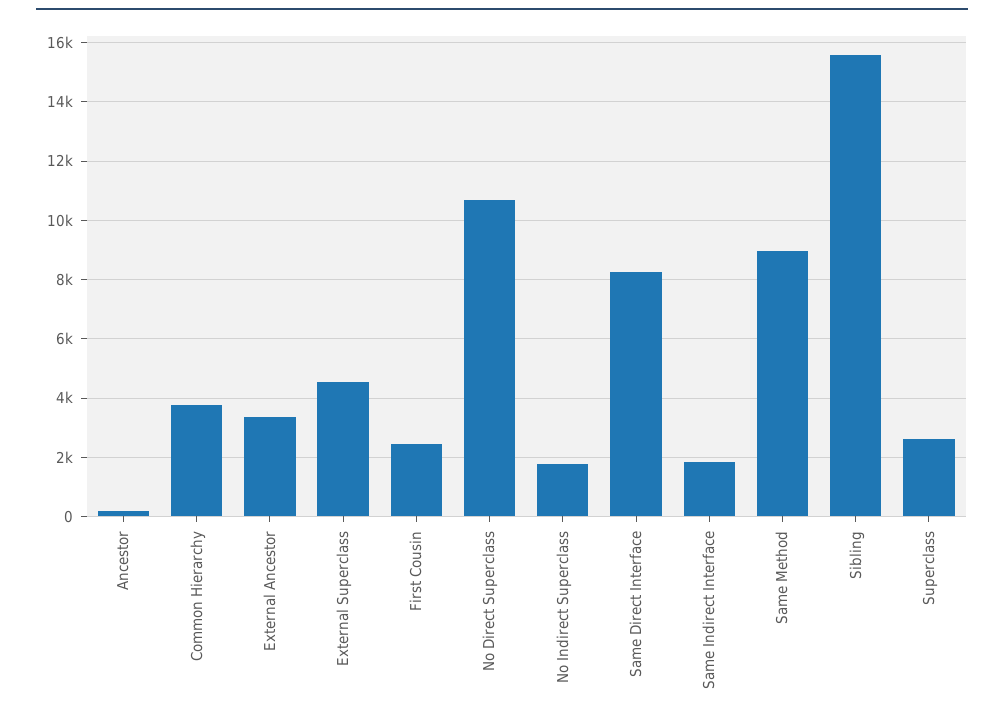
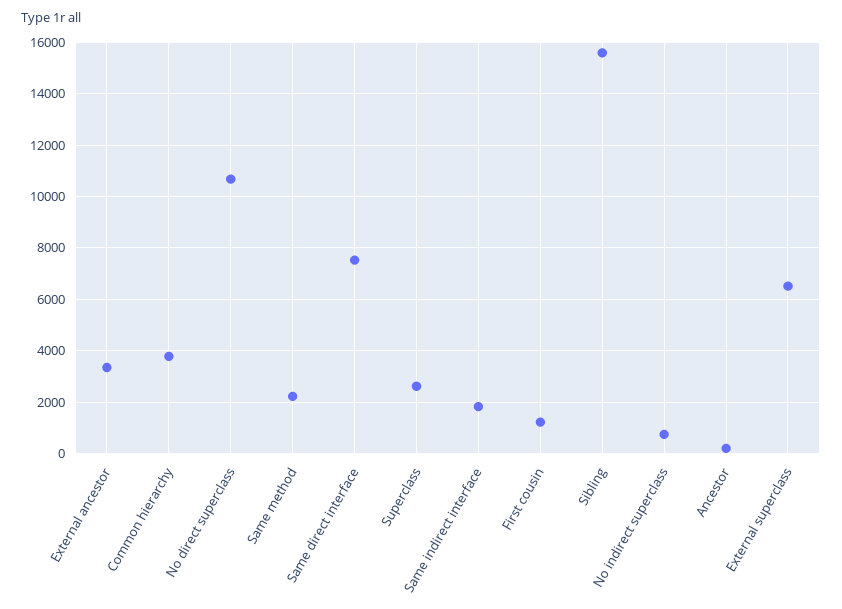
External Superclass: 4500 -> 6500
First Cousin: 2500 -> 1250
No Indirect Superclass: 1750 -> 750
Same Direct Interface: 8250 -> 7500
Same Method: 9000 -> 2250

